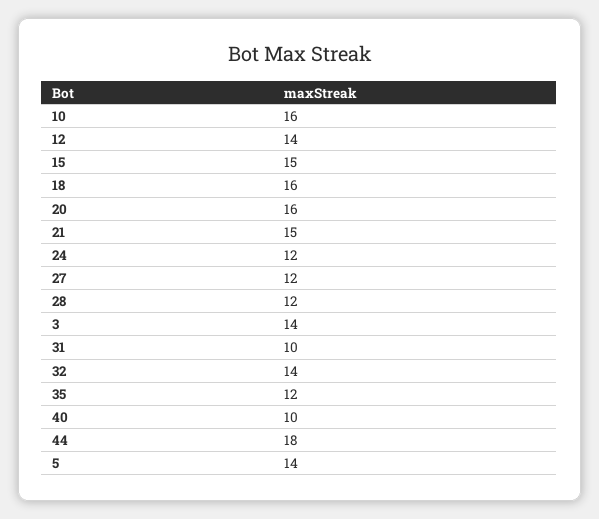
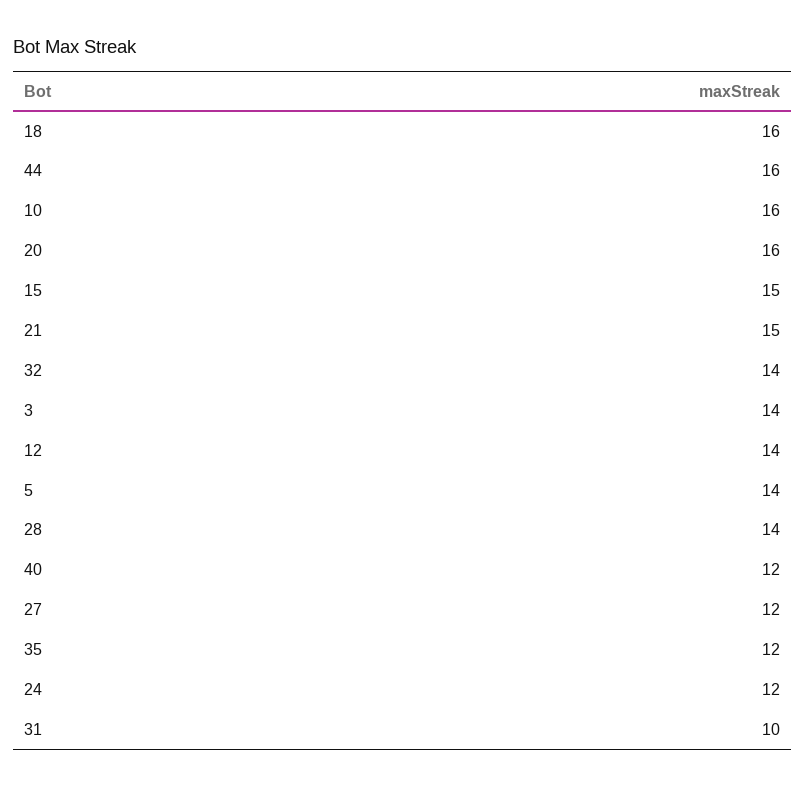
28: 12 -> 14
40: 10 -> 12
44: 18 -> 16

